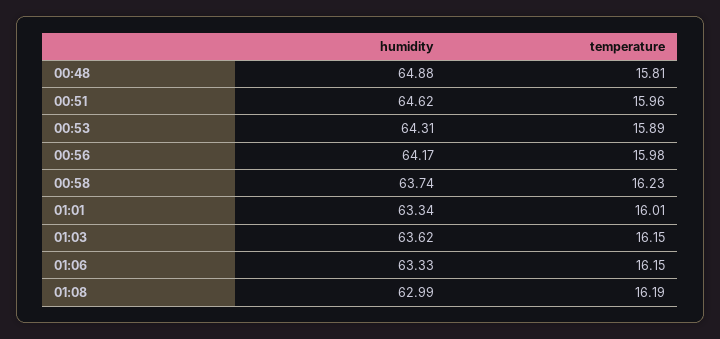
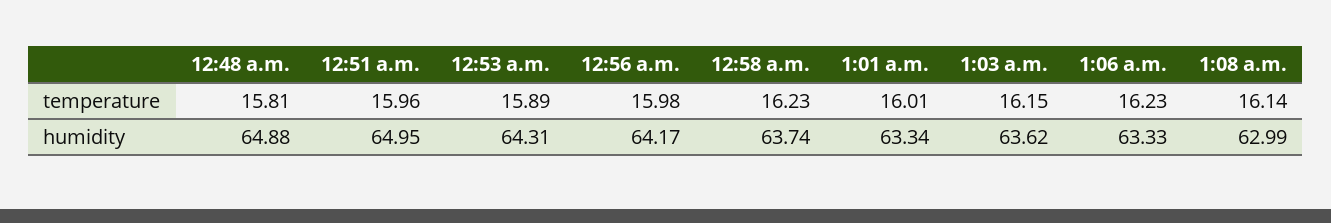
humidity, 00:51: 64.62 -> 64.95
temperature, 01:06: 16.15 -> 16.23
temperature, 01:08: 16.19 -> 16.14

